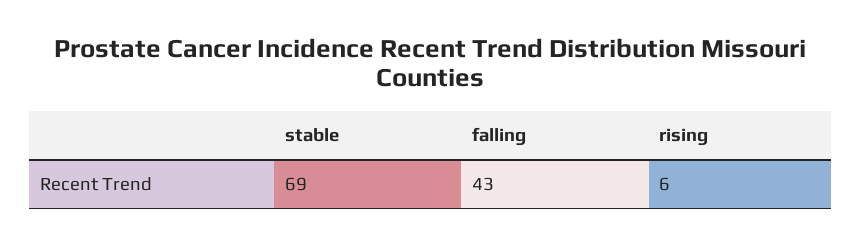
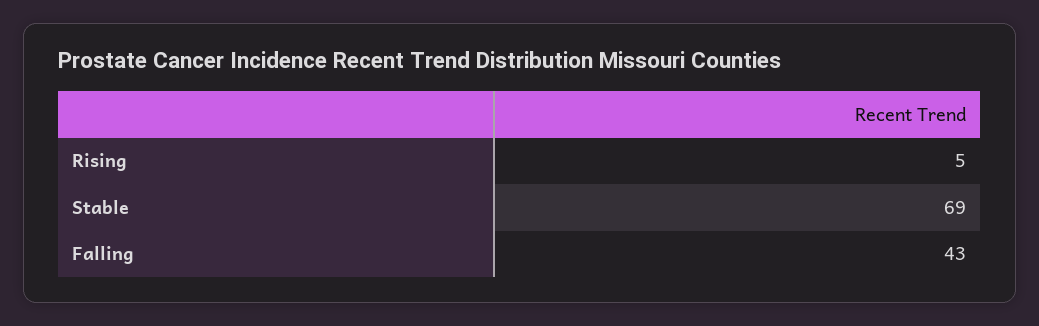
rising: 6 -> 5

